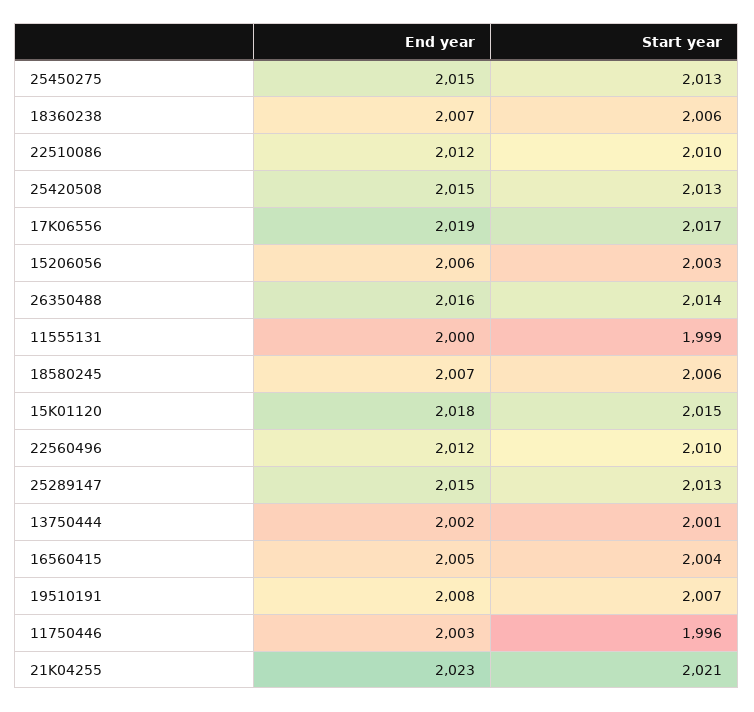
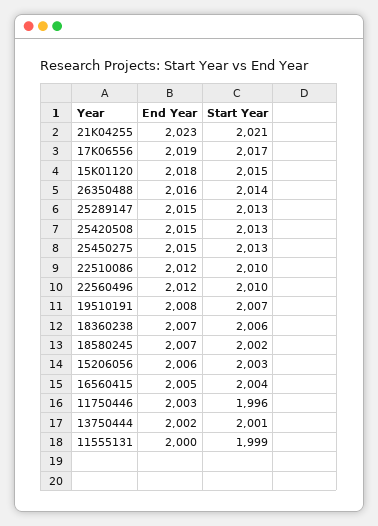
Start year, 18580245: 2006 -> 2002

